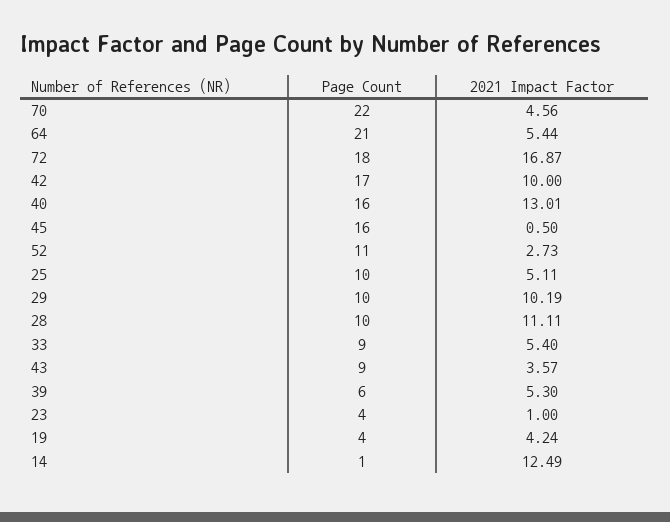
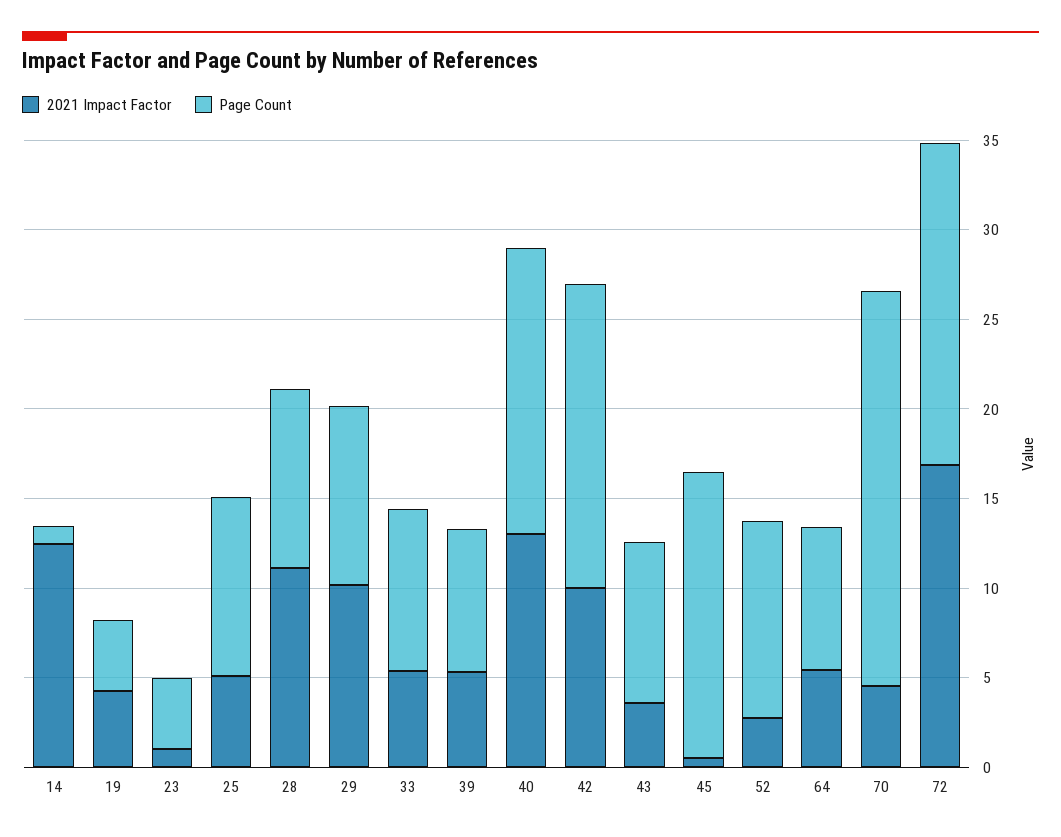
Page Count, 64: 21 -> 8
Page Count, 39: 6 -> 8

